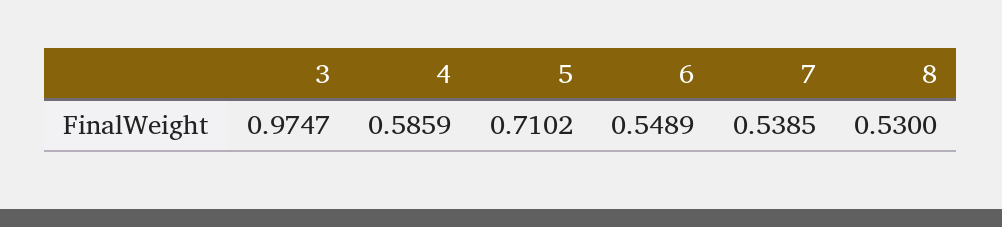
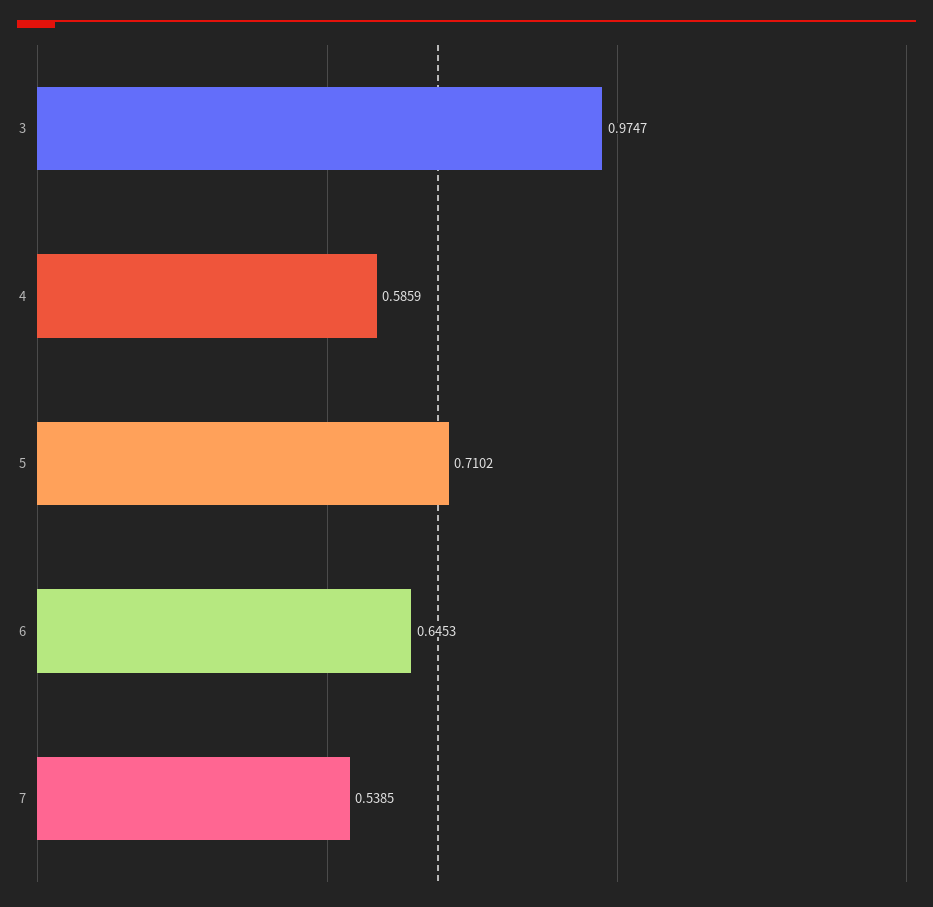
6: 0.5489 -> 0.6453
8: 0.53 -> none

